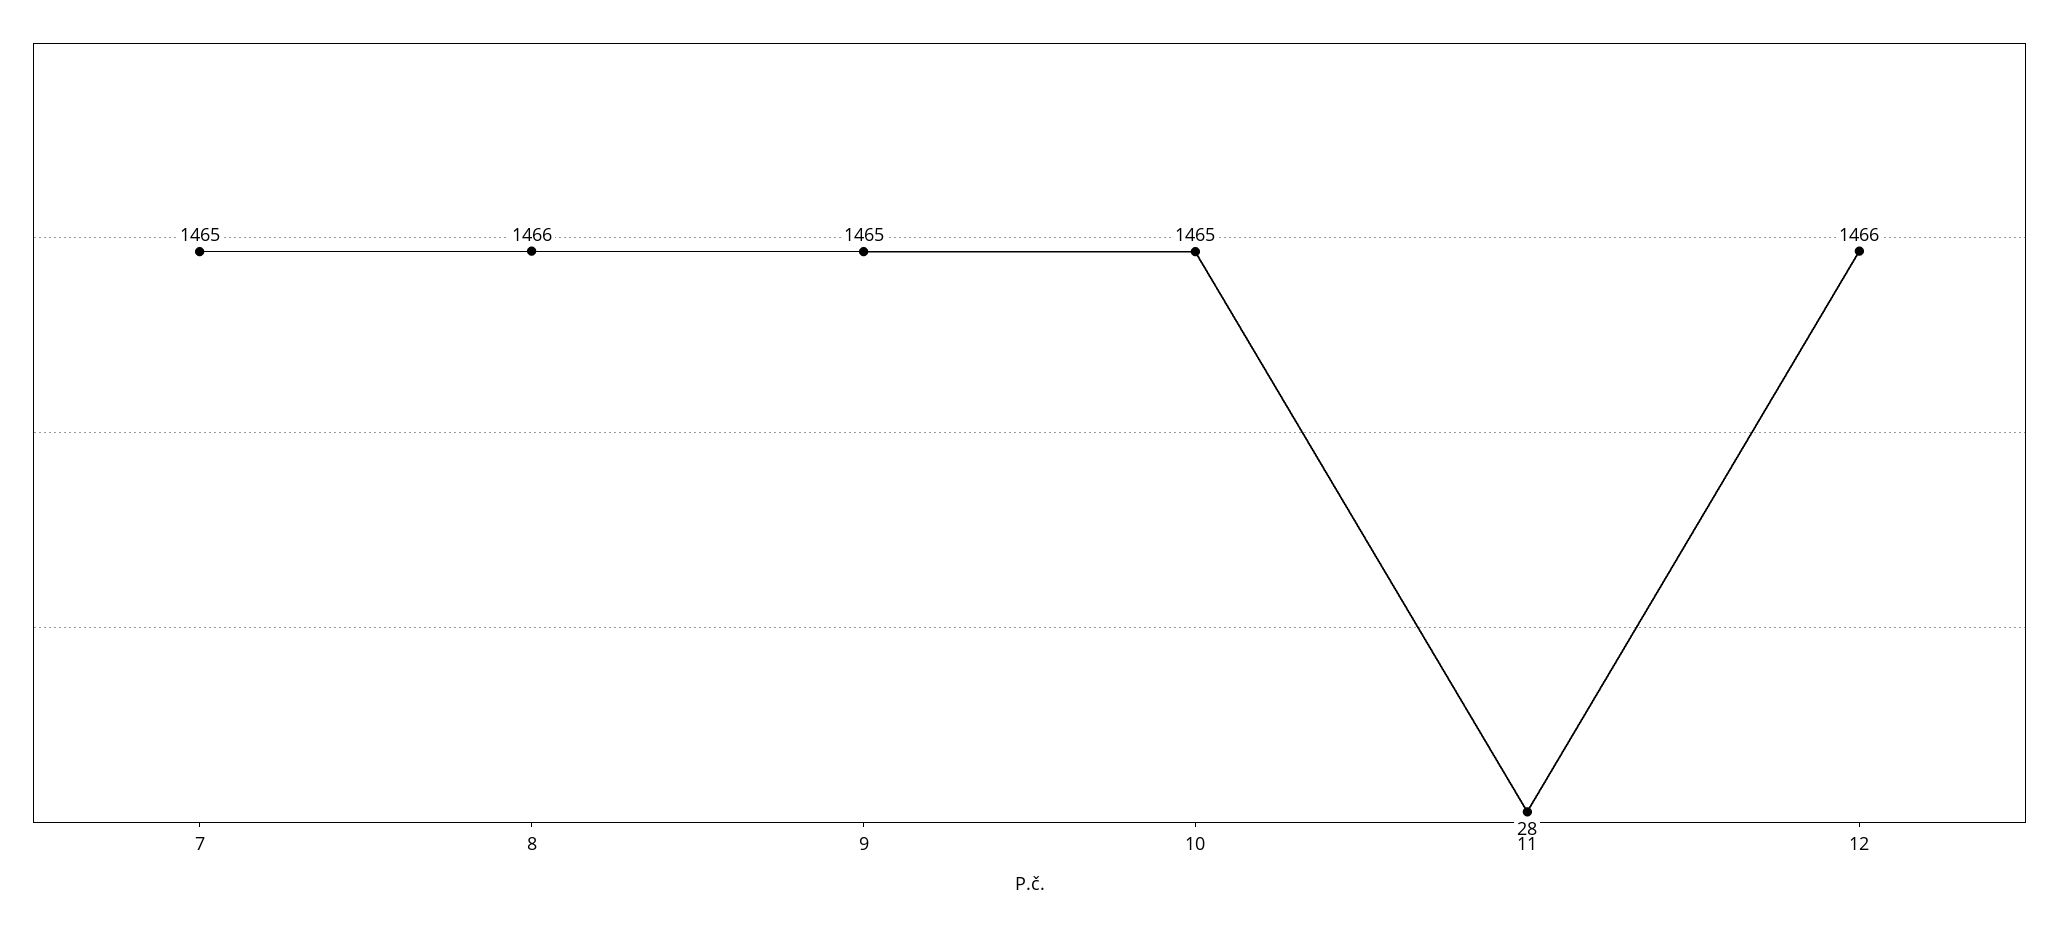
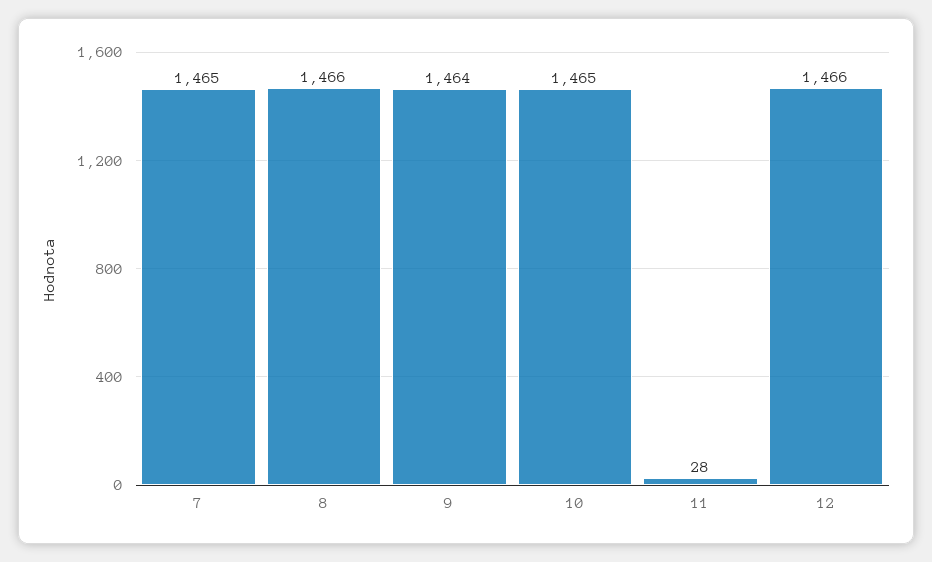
9: 1465 -> 1464

